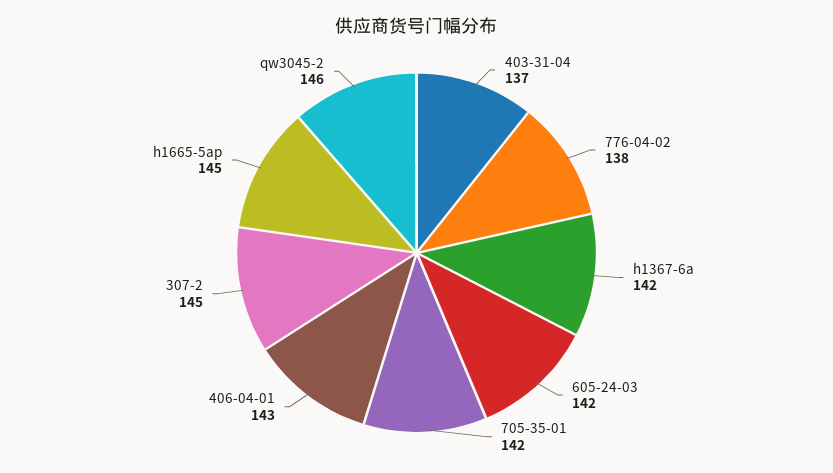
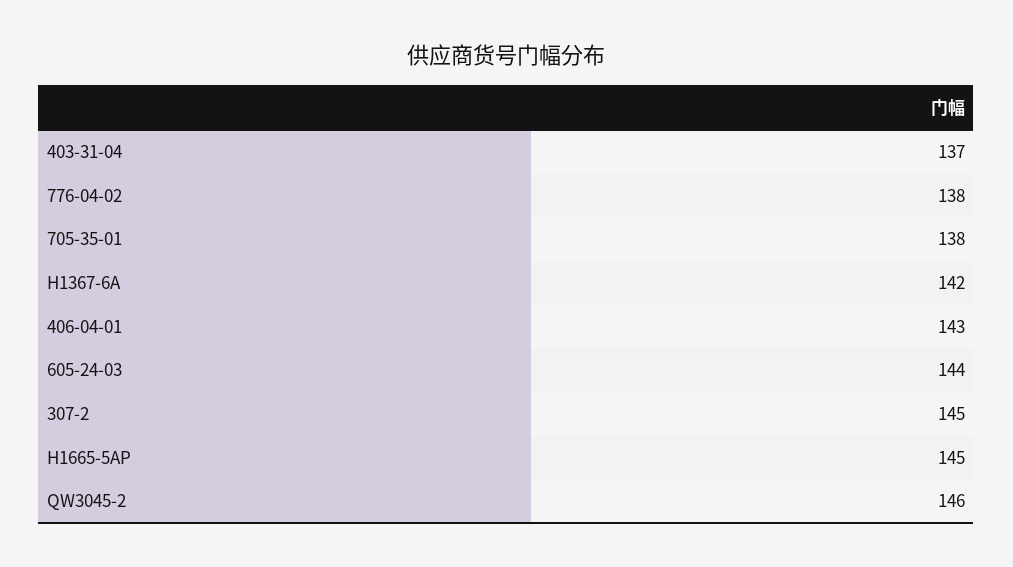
605-24-03: 142 -> 144
705-35-01: 142 -> 138

